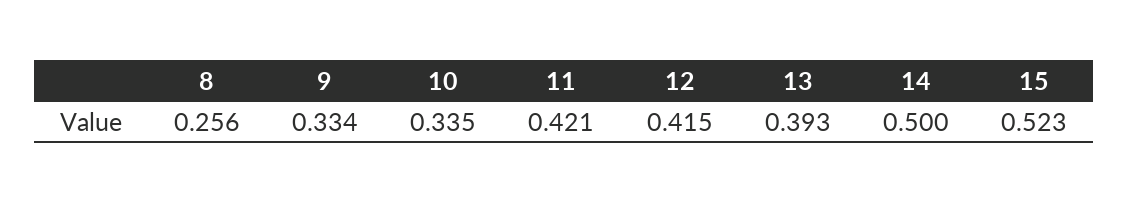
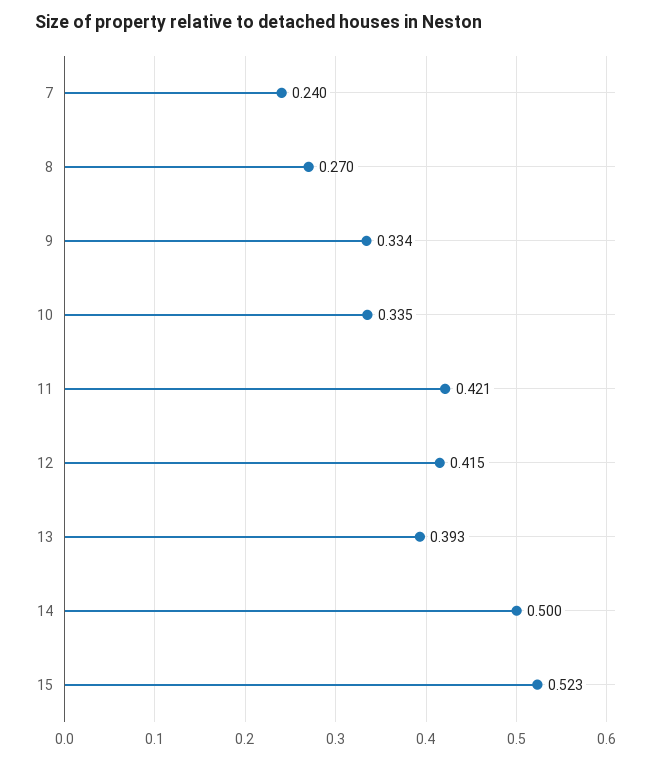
8: 0.256 -> 0.27
7: none -> 0.24

